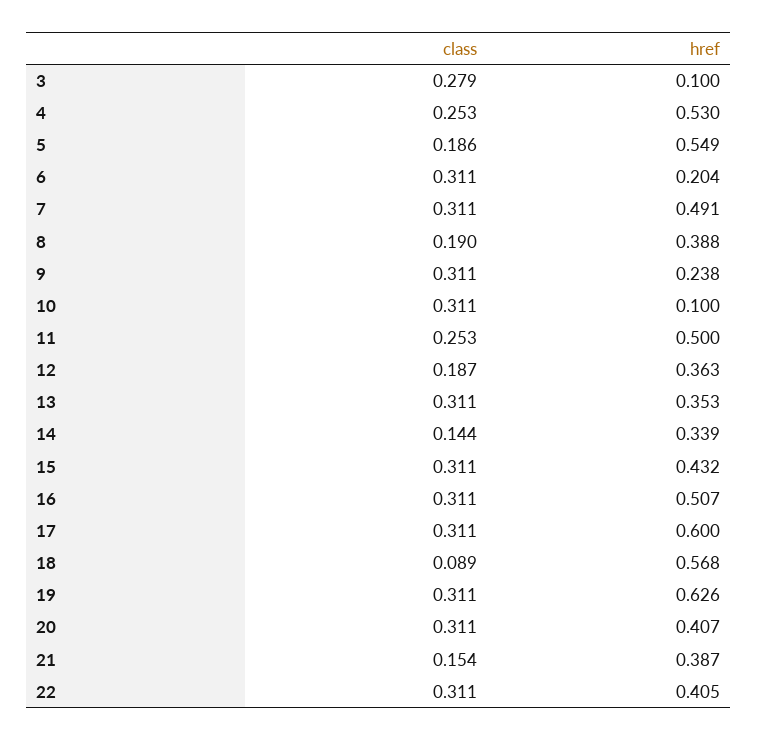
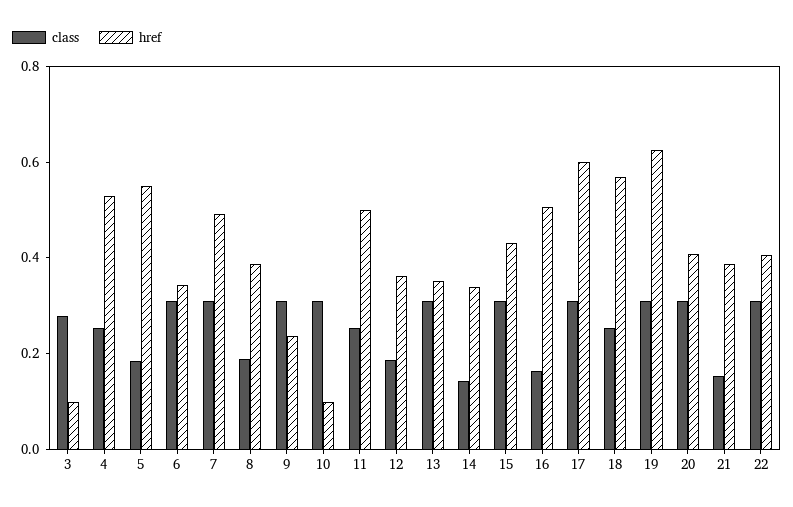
href, 6: 0.204 -> 0.35
class, 16: 0.311 -> 0.15
class, 18: 0.089 -> 0.25

